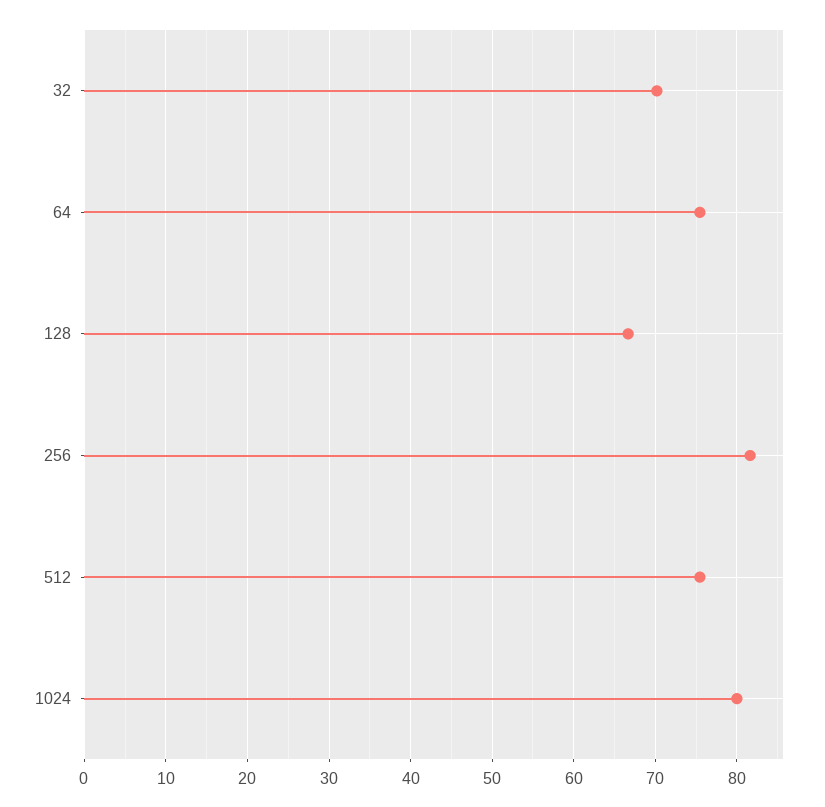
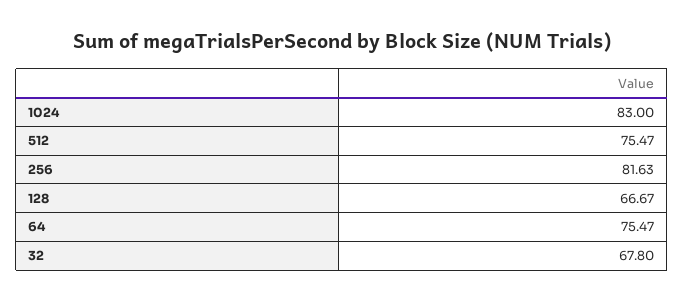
32: 70 -> 67.8
1024: 80 -> 83

